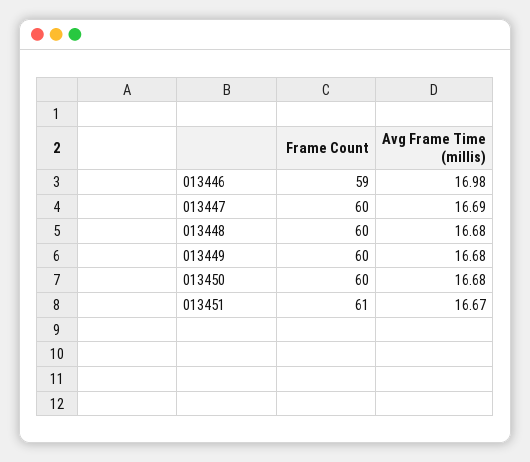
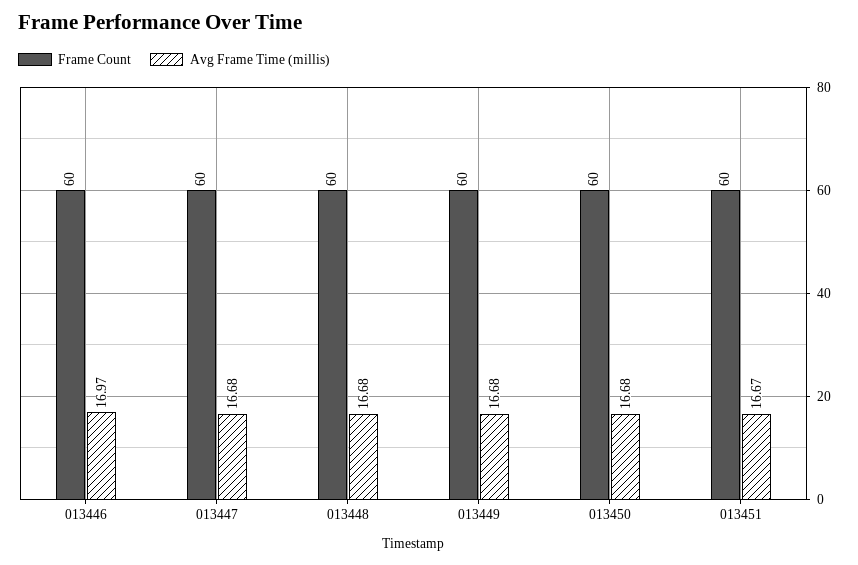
Frame Count, 013446: 59 -> 60
Avg Frame Time (millis), 013446: 16.98 -> 16.97
Avg Frame Time (millis), 013447: 16.69 -> 16.68
Frame Count, 013451: 61 -> 60

